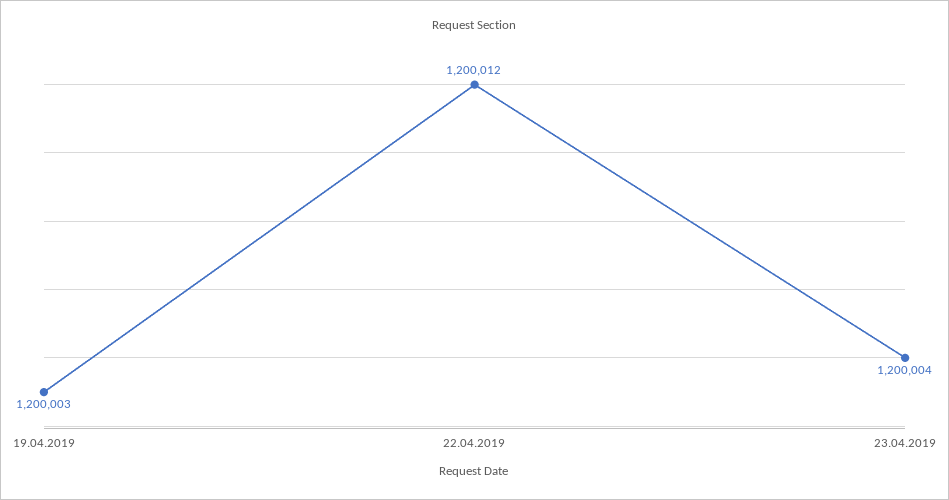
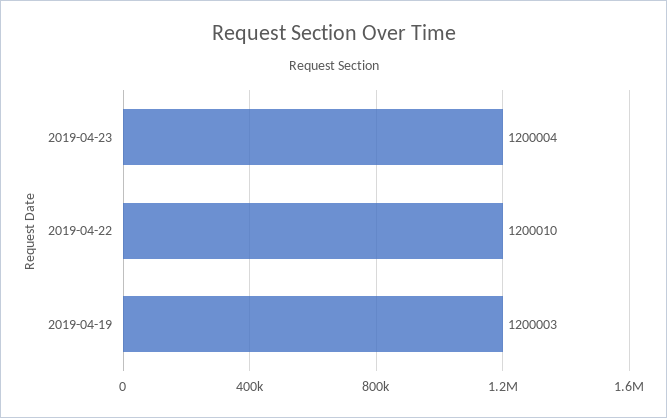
22.04.2019: 1200012 -> 1200010

